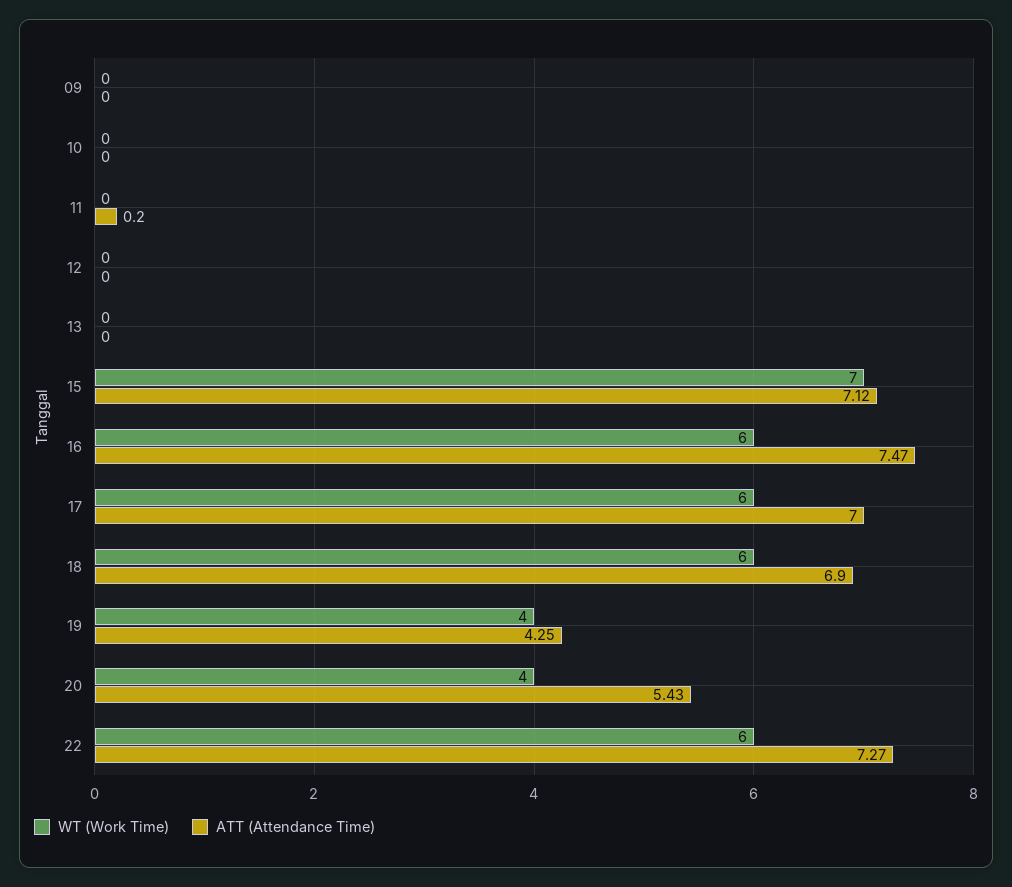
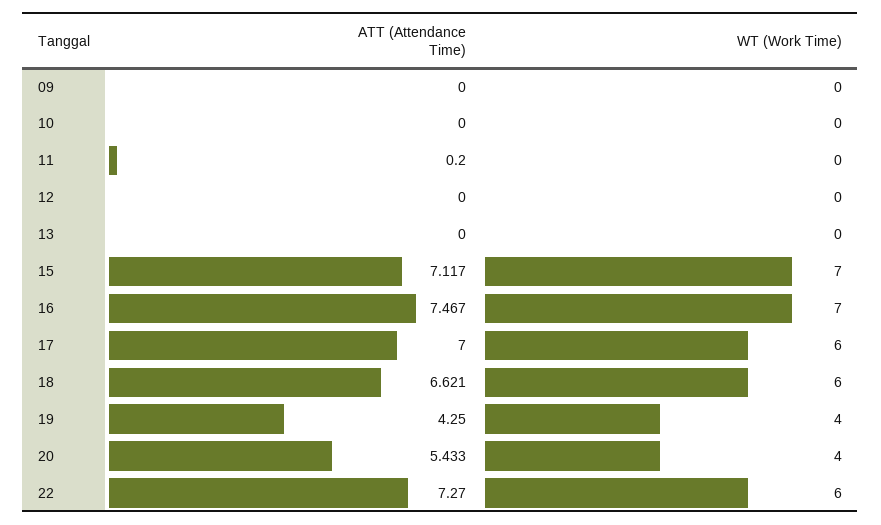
WT (Work Time), 16: 6 -> 7
ATT (Attendance Time), 18: 6.9 -> 6.621

